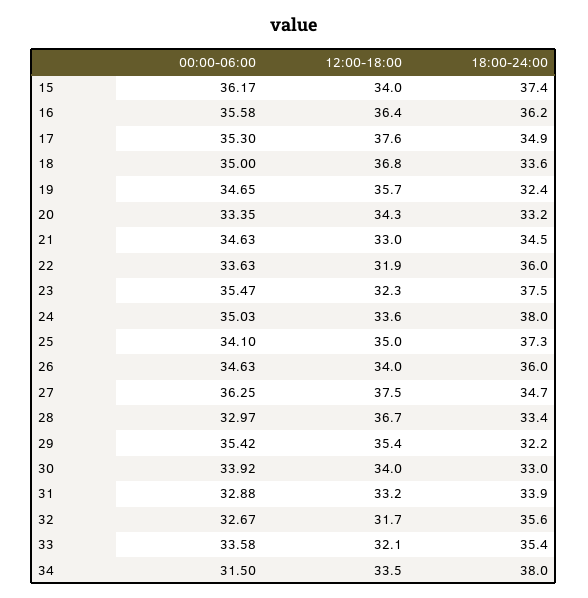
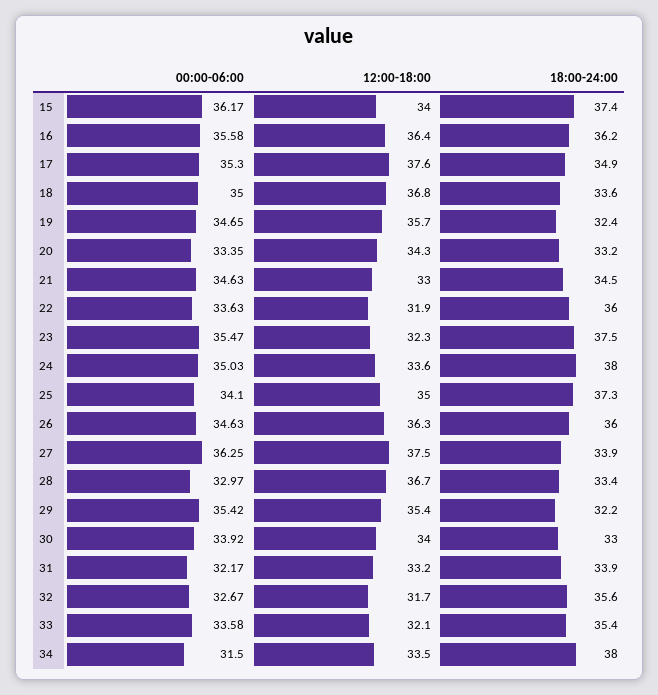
12:00-18:00, 26: 34 -> 36.3
18:00-24:00, 27: 34.7 -> 33.9
00:00-06:00, 31: 32.88 -> 32.17

